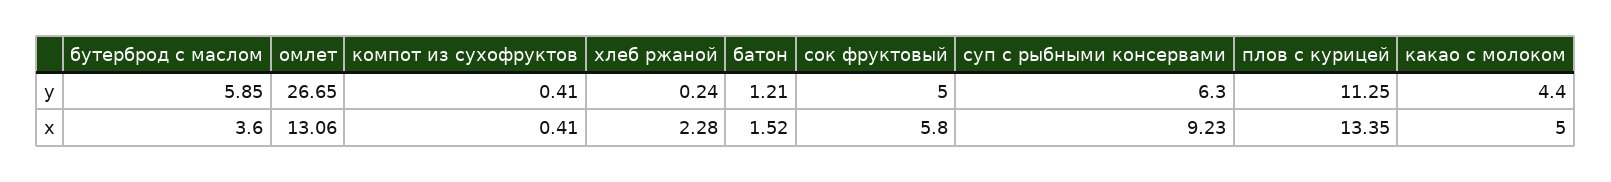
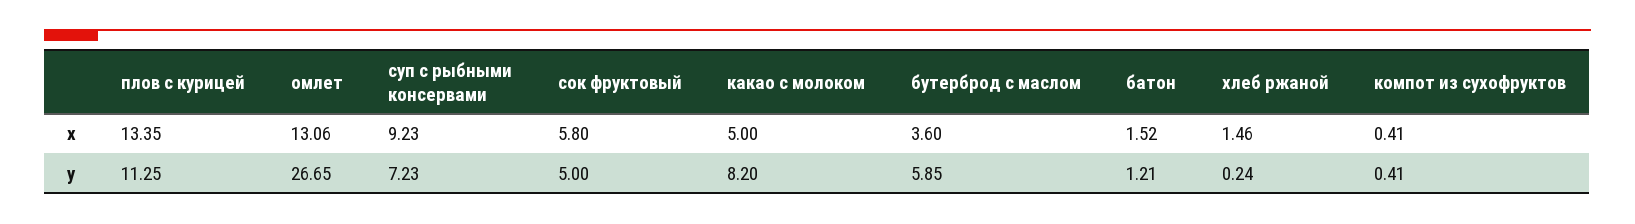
суп с рыбными консервами, y: 6.3 -> 7.23
какао с молоком, y: 4.4 -> 8.2
хлеб ржаной, x: 2.28 -> 1.46

